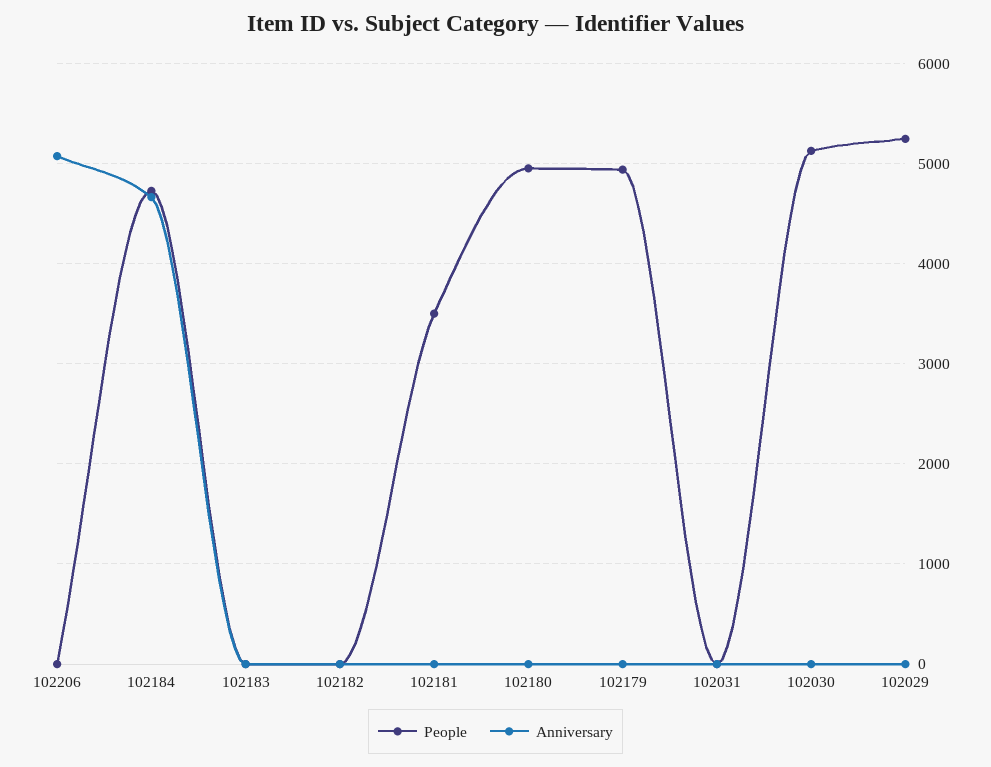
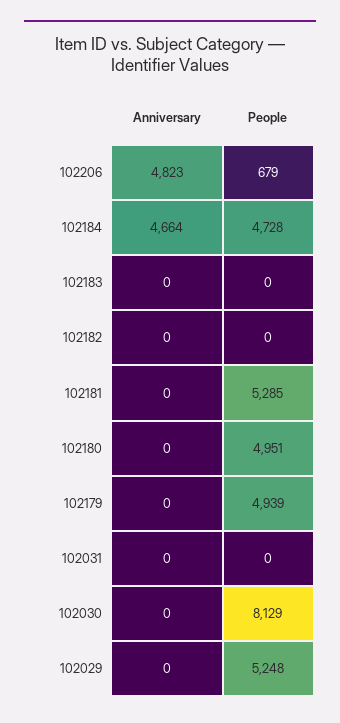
People, 102206: 0 -> 679
Anniversary, 102206: 5100 -> 4823
People, 102181: 3500 -> 5285
People, 102030: 5100 -> 8129

